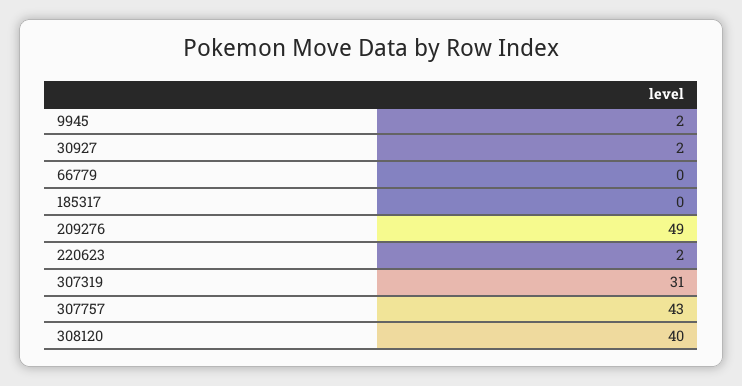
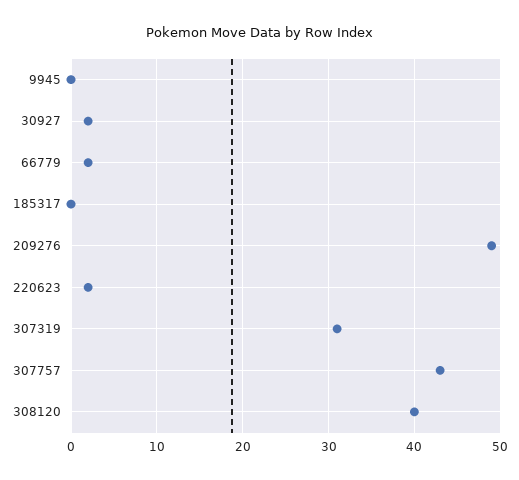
9945: 2 -> 0
66779: 0 -> 2

